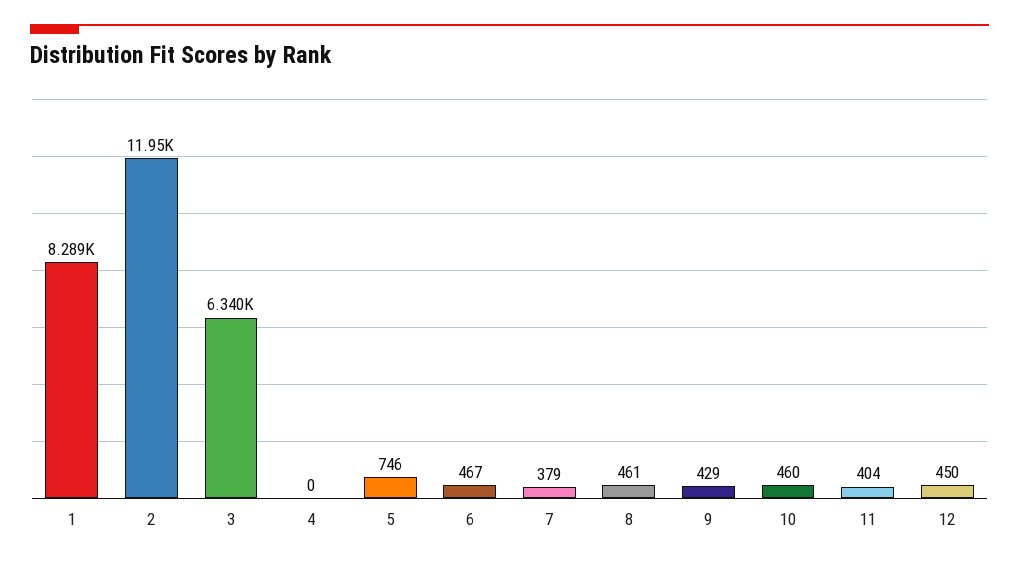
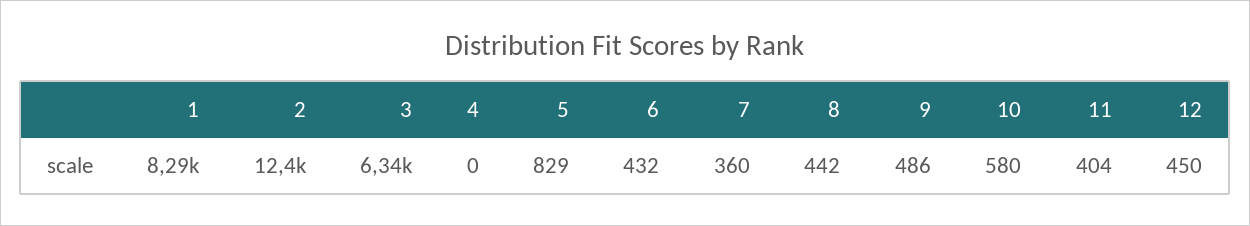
2: 11950 -> 12400
5: 746 -> 829
6: 467 -> 432
7: 379 -> 360
8: 461 -> 442
9: 429 -> 486
10: 460 -> 580

